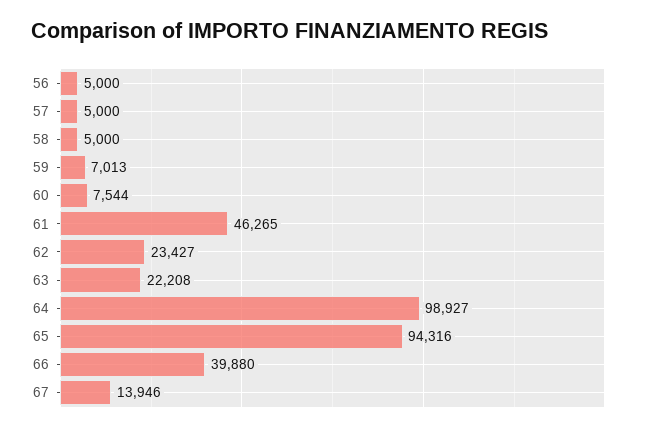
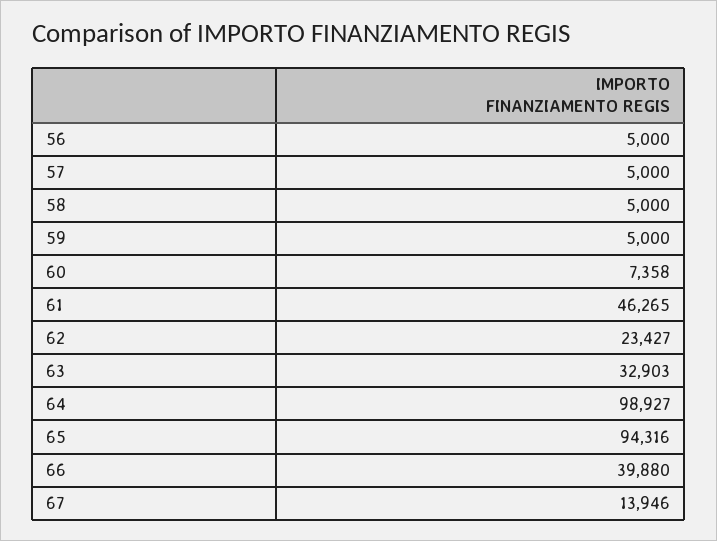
59: 7013 -> 5000
60: 7544 -> 7358
63: 22208 -> 32903

